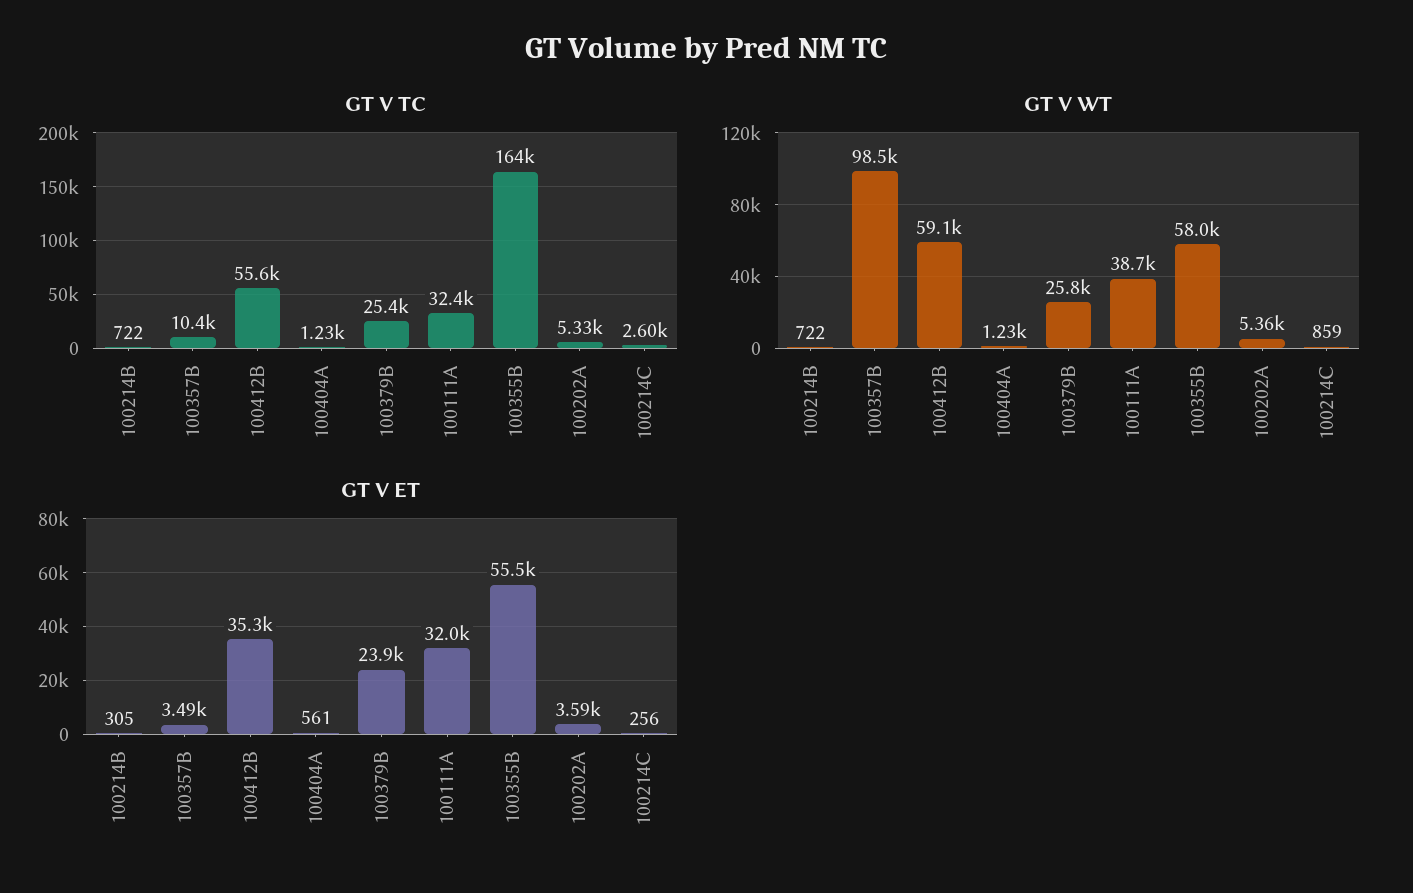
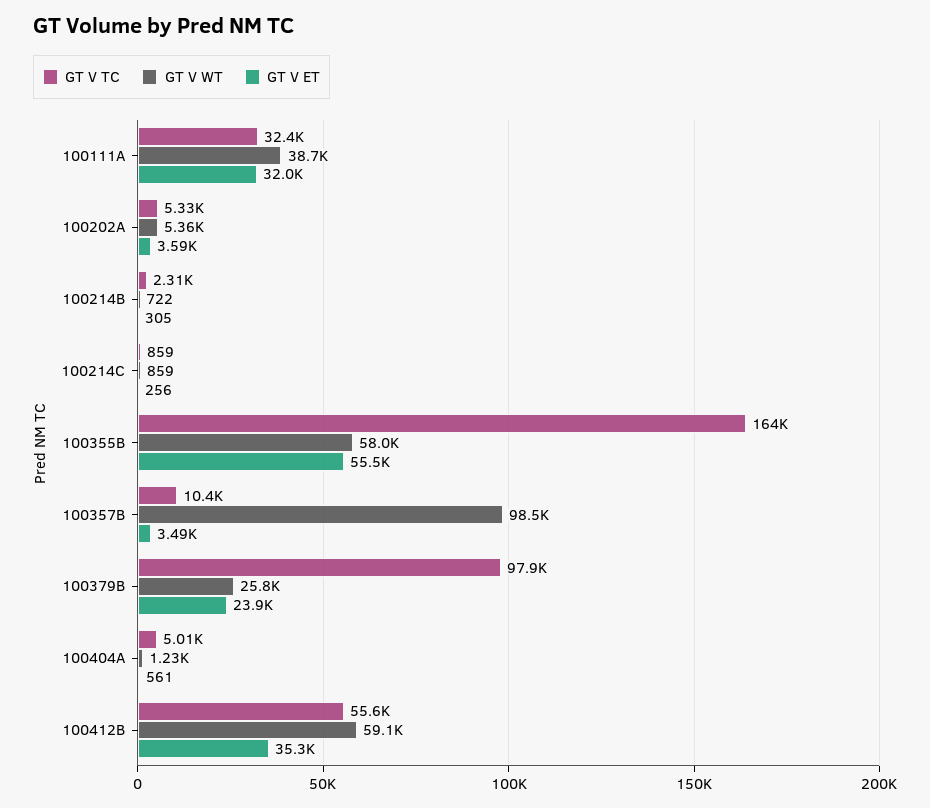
GT V TC, 100214B: 722 -> 2310
GT V TC, 100404A: 1230 -> 5010
GT V TC, 100379B: 25400 -> 97900
GT V TC, 100214C: 2600 -> 859

